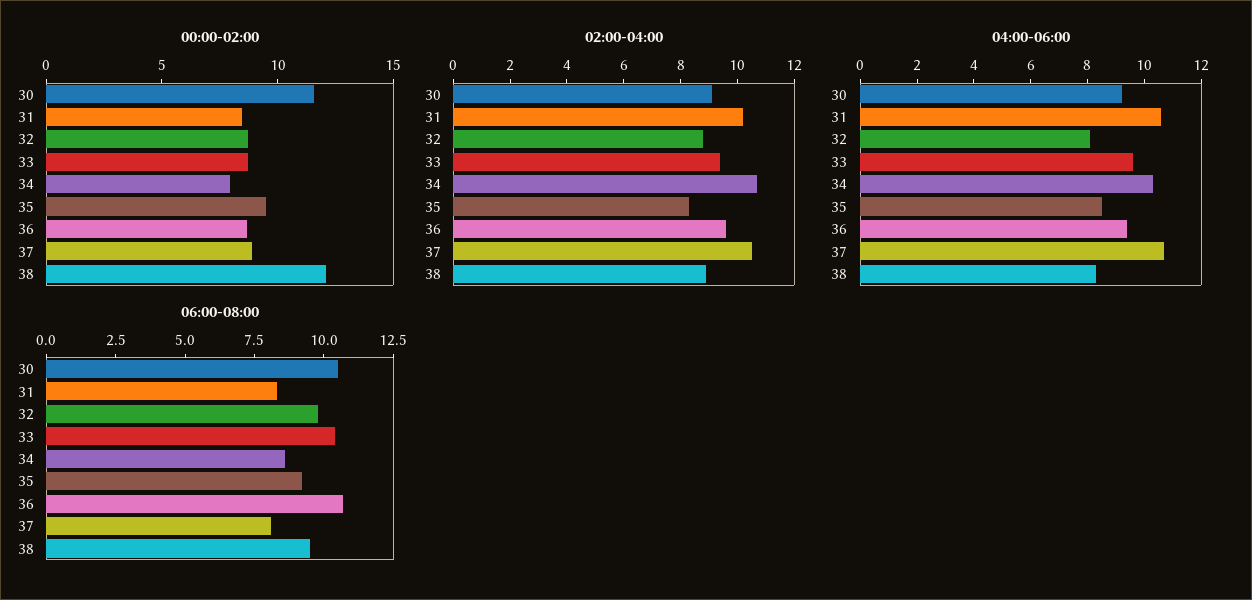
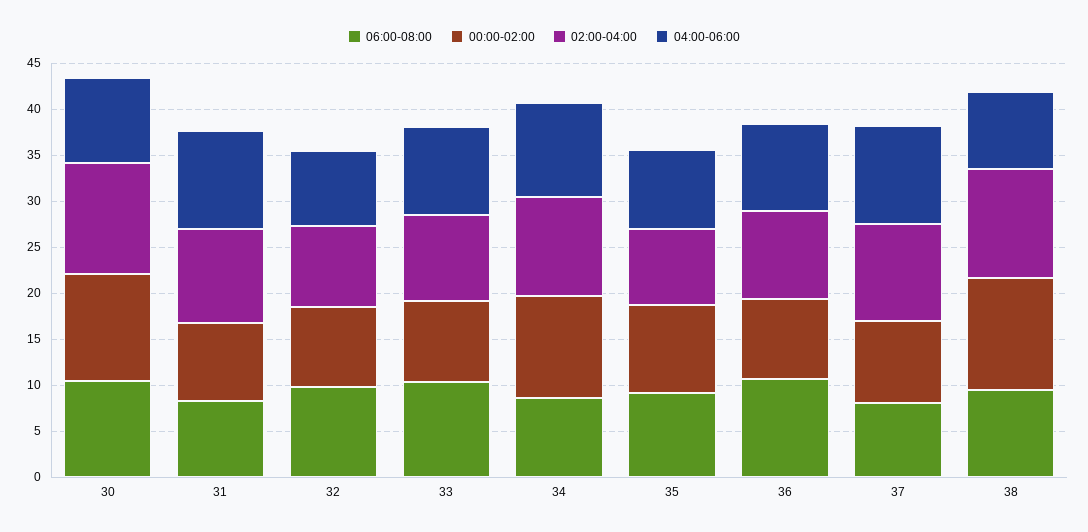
00:00-02:00, 34: 8 -> 11
02:00-04:00, 30: 9 -> 12
02:00-04:00, 38: 9 -> 12

